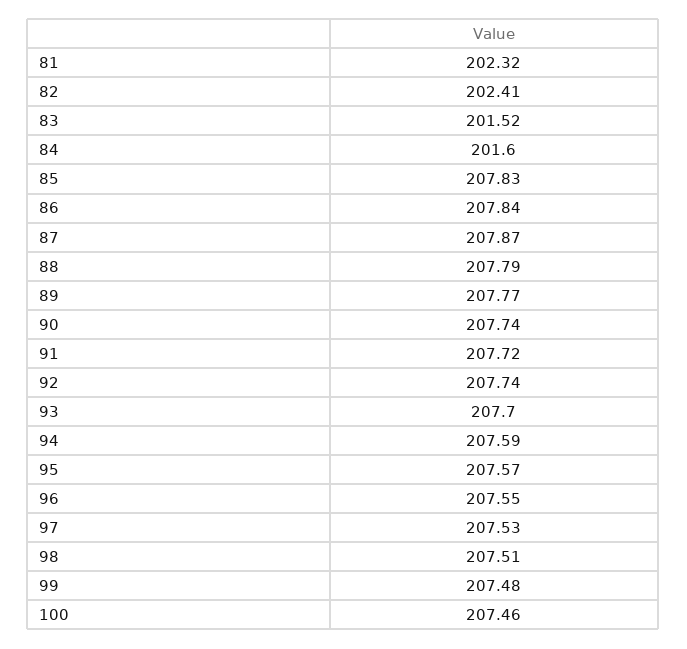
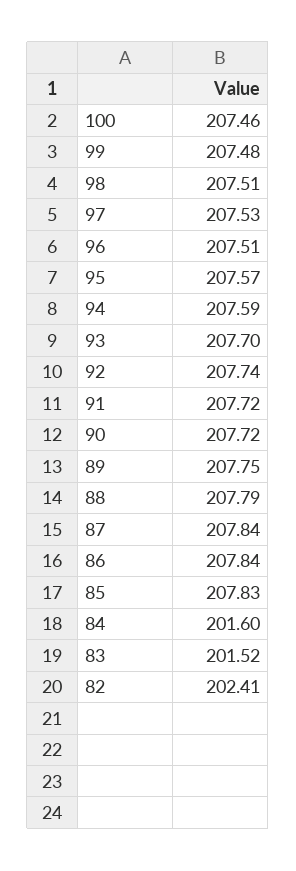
81: 202.32 -> none
87: 207.87 -> 207.84
89: 207.77 -> 207.75
90: 207.74 -> 207.72
96: 207.55 -> 207.51

